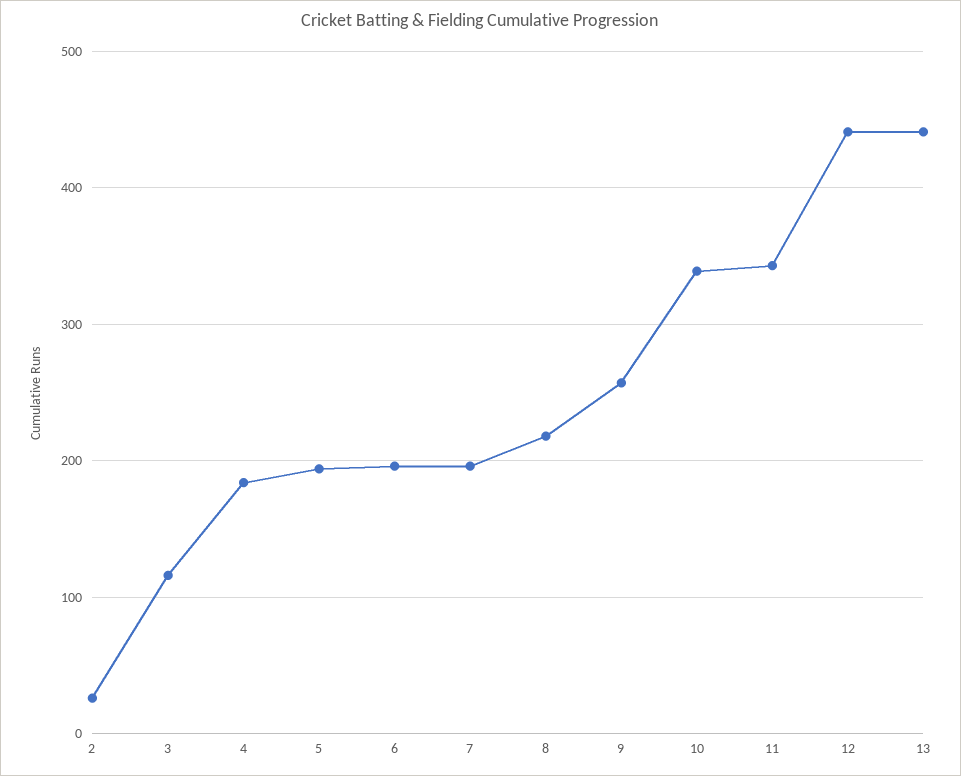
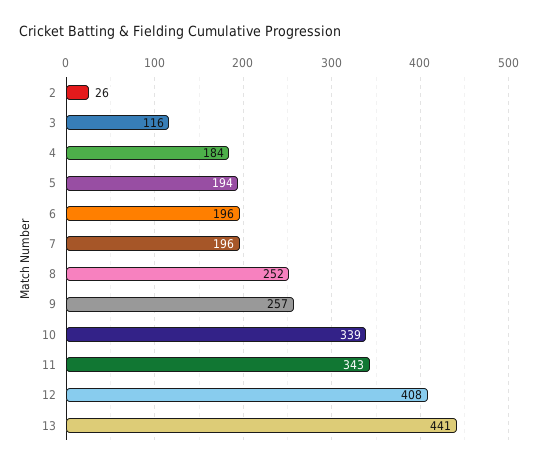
8: 220 -> 252
12: 440 -> 408

